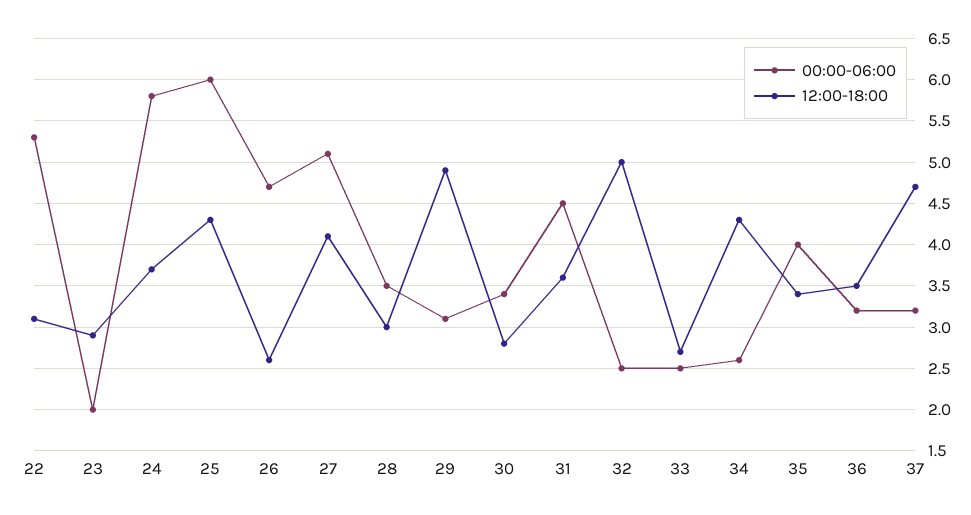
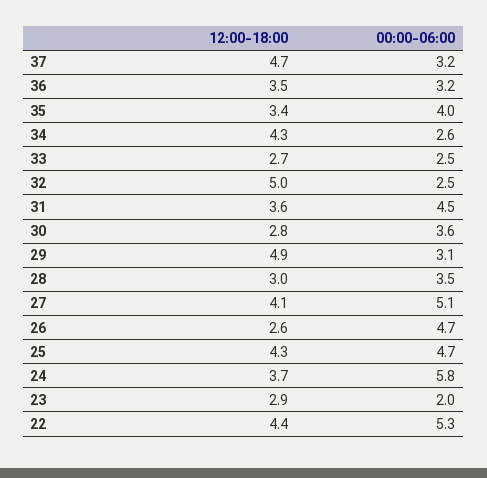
12:00-18:00, 22: 3.1 -> 4.4
00:00-06:00, 25: 6 -> 4.7
00:00-06:00, 30: 3.4 -> 3.6

